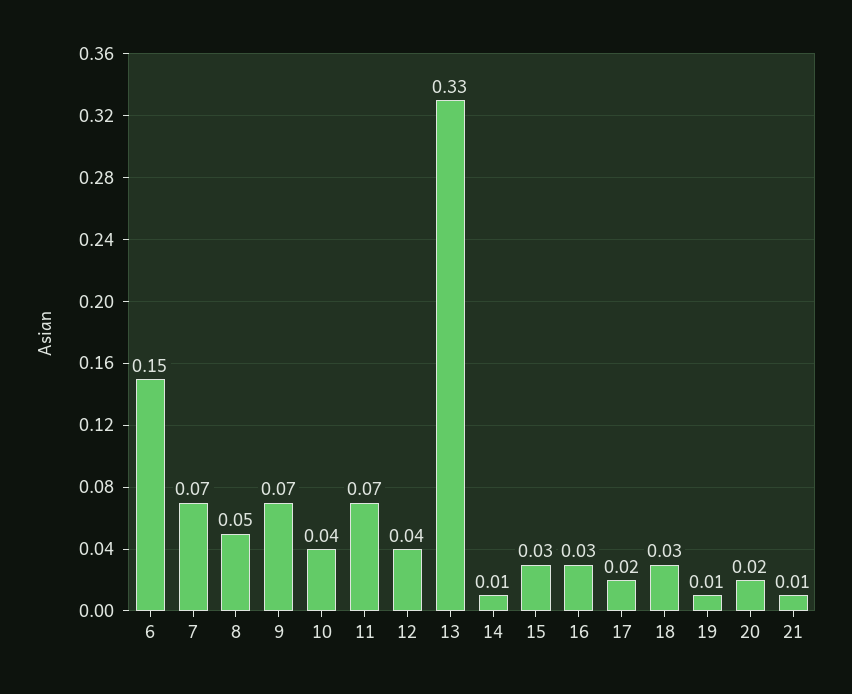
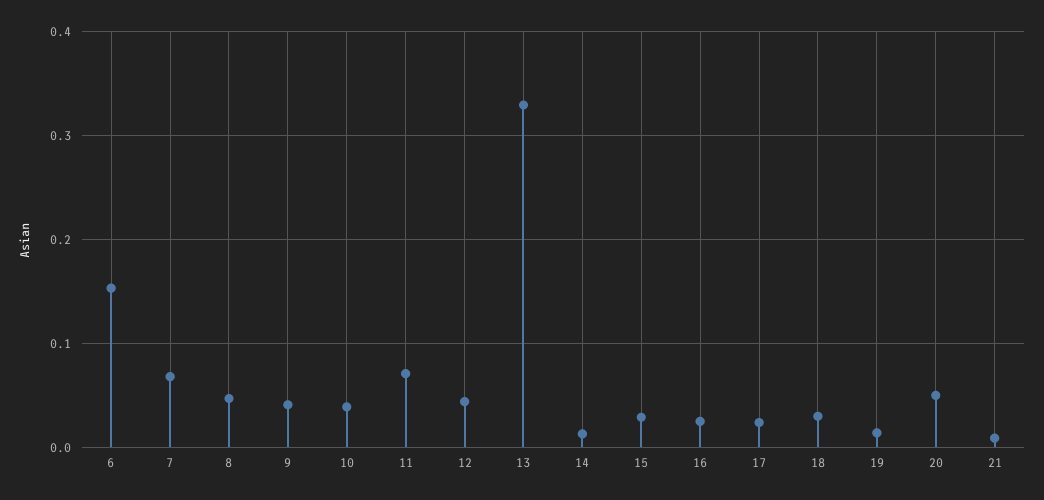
9: 0.07 -> 0.04
20: 0.02 -> 0.05

